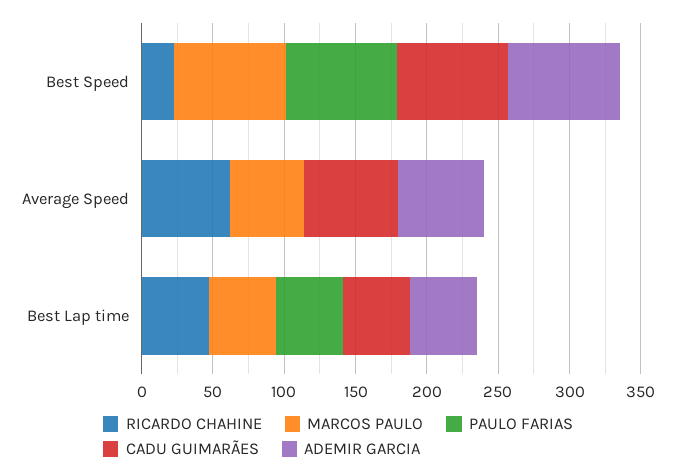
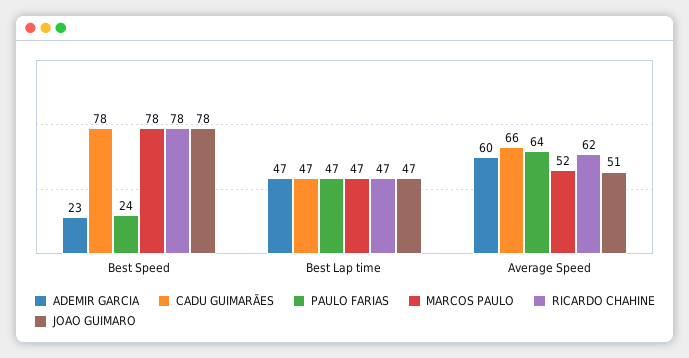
RICARDO CHAHINE, Best Speed: 20 -> 78
PAULO FARIAS, Best Speed: 80 -> 24
ADEMIR GARCIA, Best Speed: 80 -> 23
PAULO FARIAS, Average Speed: 0 -> 64
JOAO GUIMARO, Best Speed: none -> 78
JOAO GUIMARO, Best Lap time: none -> 47
JOAO GUIMARO, Average Speed: none -> 51

